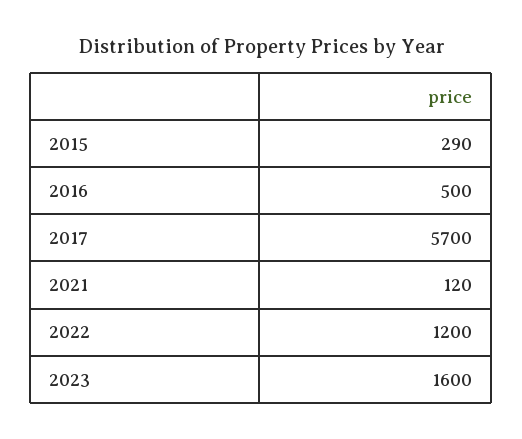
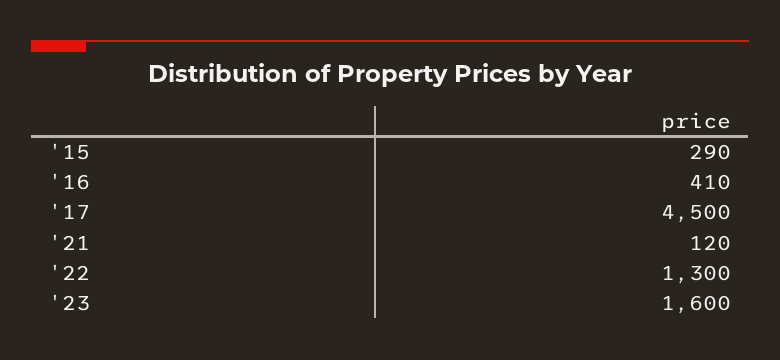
2016: 500 -> 410
2017: 5700 -> 4500
2022: 1200 -> 1300

